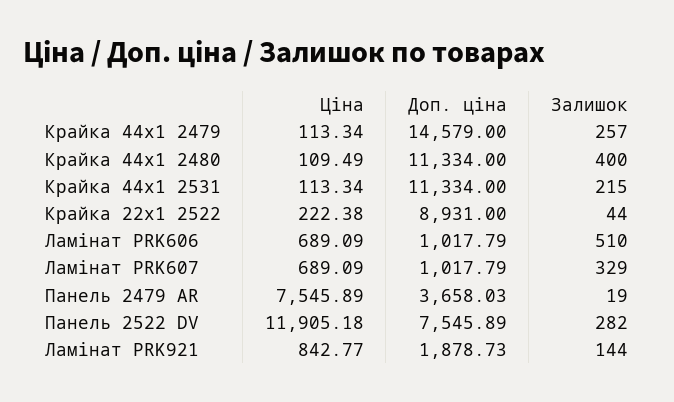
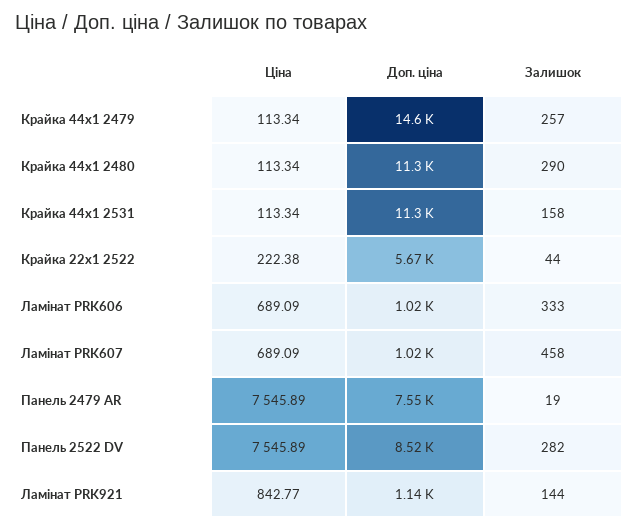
Ціна, Крайка 44x1 2480: 109.49 -> 113.34
Залишок, Крайка 44x1 2480: 400 -> 290
Залишок, Крайка 44x1 2531: 215 -> 158
Доп. ціна, Крайка 22x1 2522: 8931 -> 5670
Залишок, Ламінат PRK606: 510 -> 333
Залишок, Ламінат PRK607: 329 -> 458
Доп. ціна, Панель 2479 AR: 3658.03 -> 7550
Ціна, Панель 2522 DV: 11905.18 -> 7545.89
Доп. ціна, Панель 2522 DV: 7545.89 -> 8520
Доп. ціна, Ламінат PRK921: 1878.73 -> 1140

